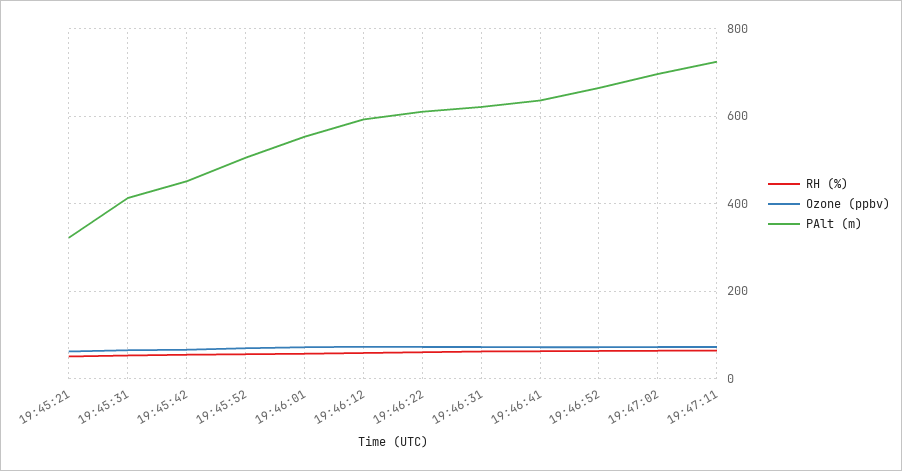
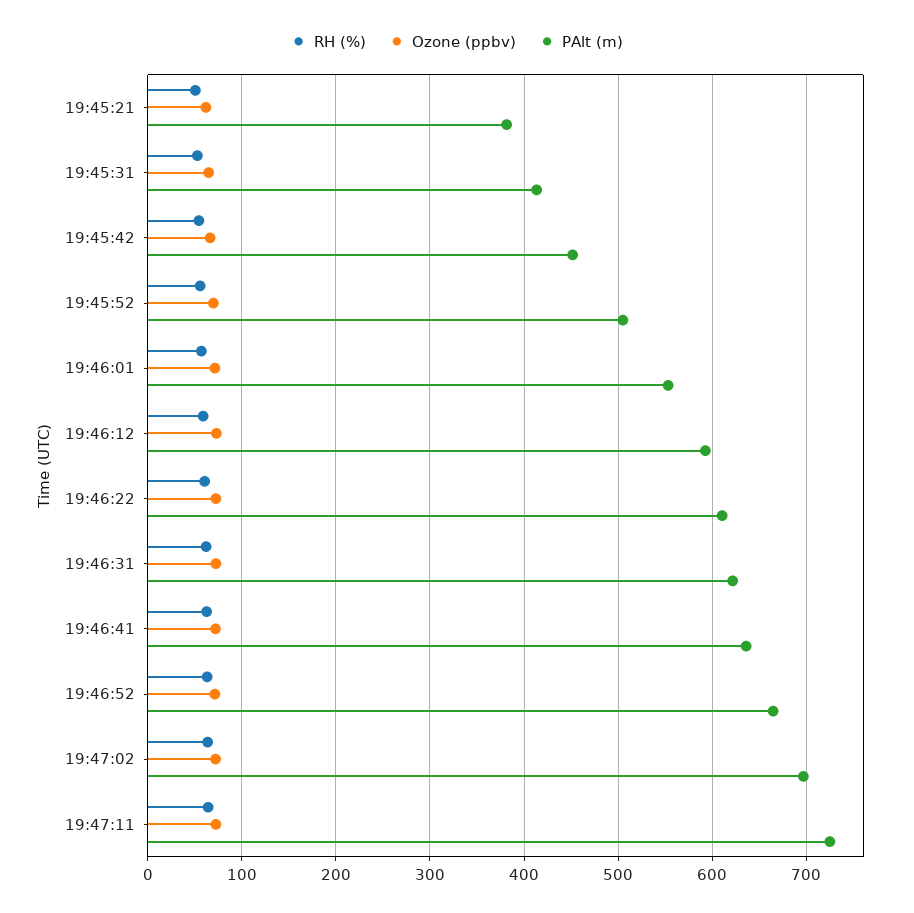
PAlt (m), 19:45:21: 320 -> 380

